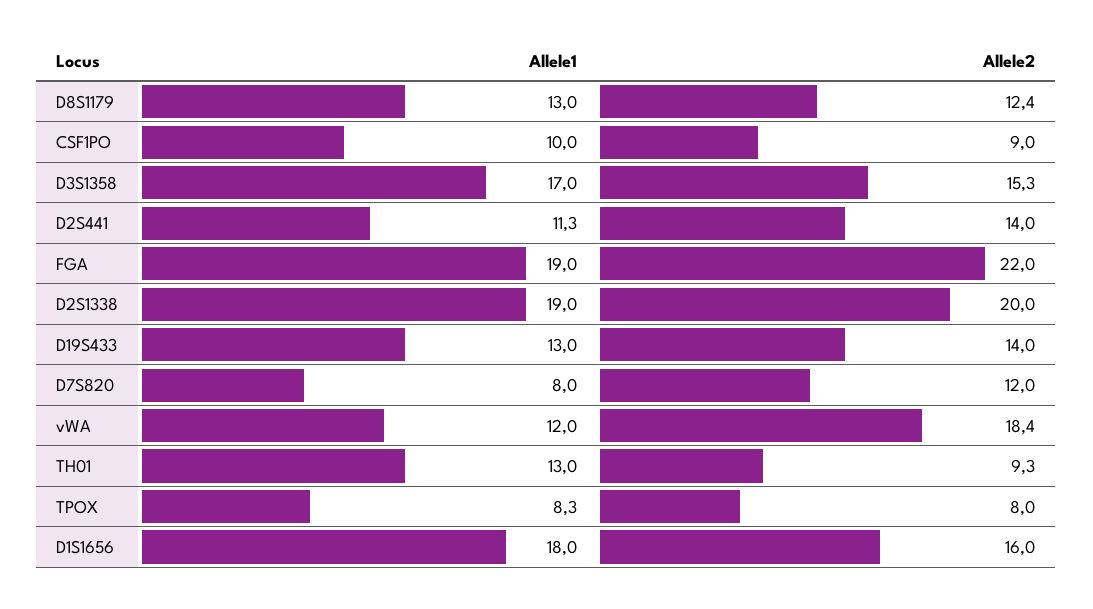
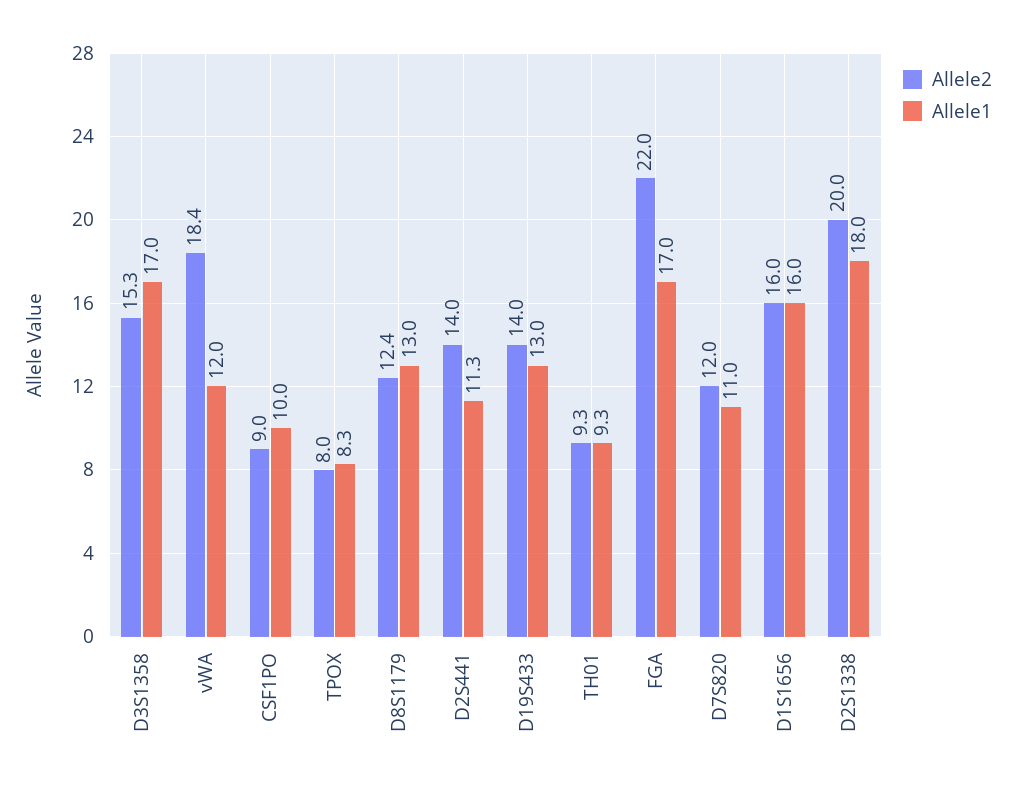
Allele1, FGA: 19 -> 17
Allele1, D2S1338: 19 -> 18
Allele1, D7S820: 8 -> 11
Allele1, TH01: 13 -> 9.3
Allele1, D1S1656: 18 -> 16

